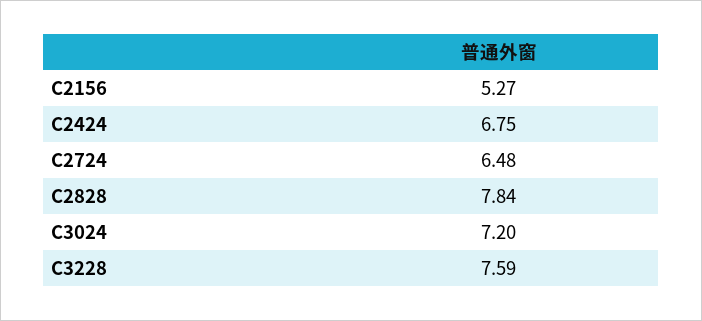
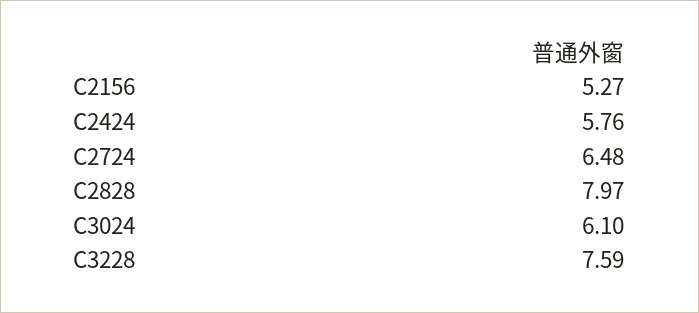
C2424: 6.75 -> 5.76
C2828: 7.84 -> 7.97
C3024: 7.2 -> 6.1

